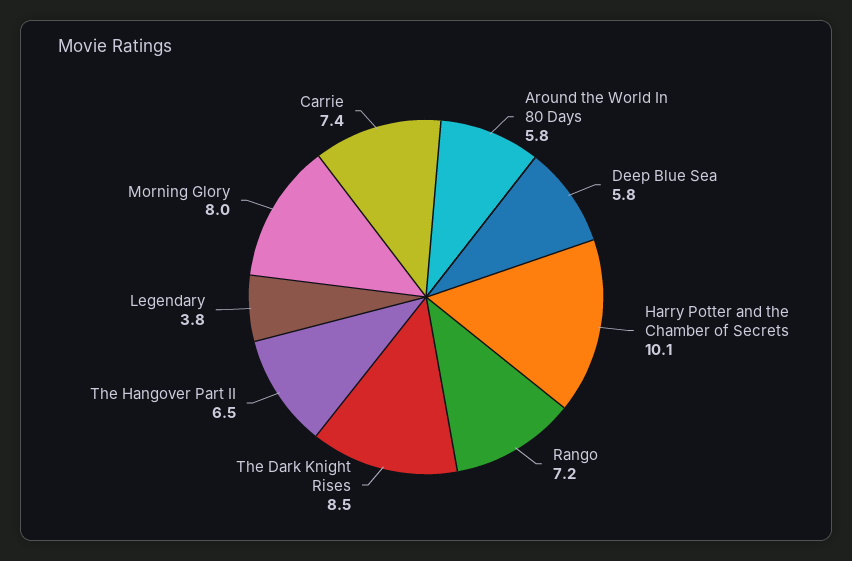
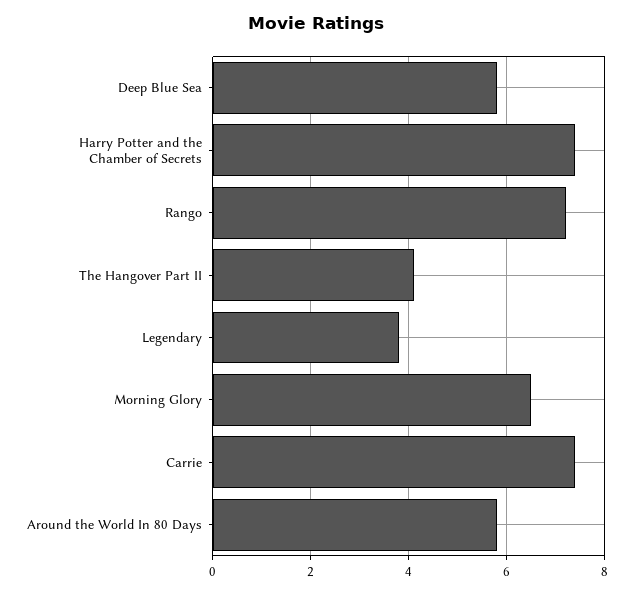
Harry Potter and the Chamber of Secrets: 10.1 -> 7.5
The Dark Knight Rises: 8.5 -> none
The Hangover Part II: 6.5 -> 4
Morning Glory: 8 -> 6.5

